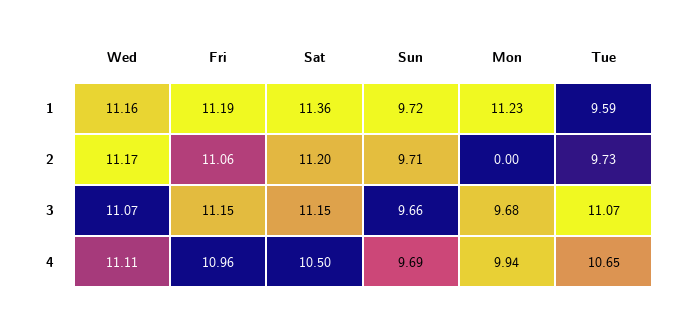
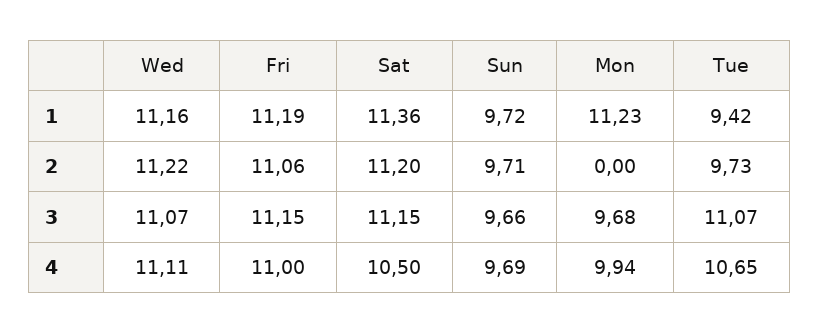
Tue, 1: 9.59 -> 9.42
Wed, 2: 11.17 -> 11.22
Fri, 4: 10.96 -> 11

